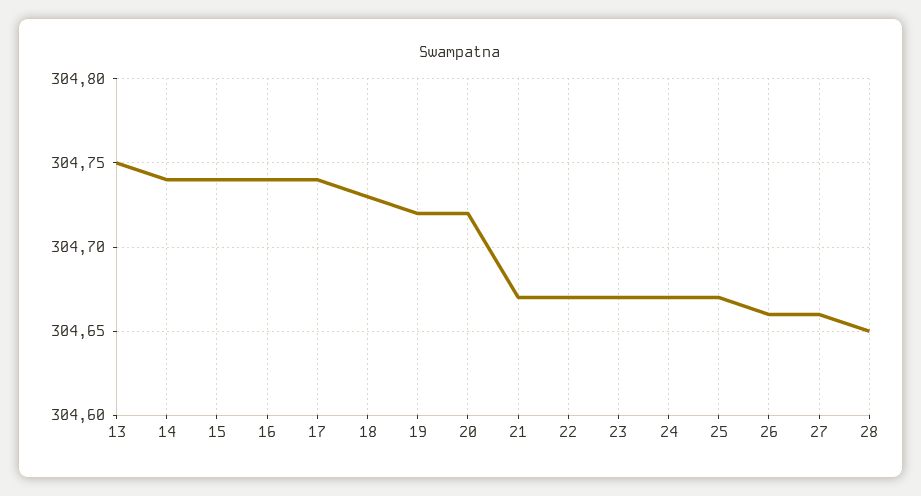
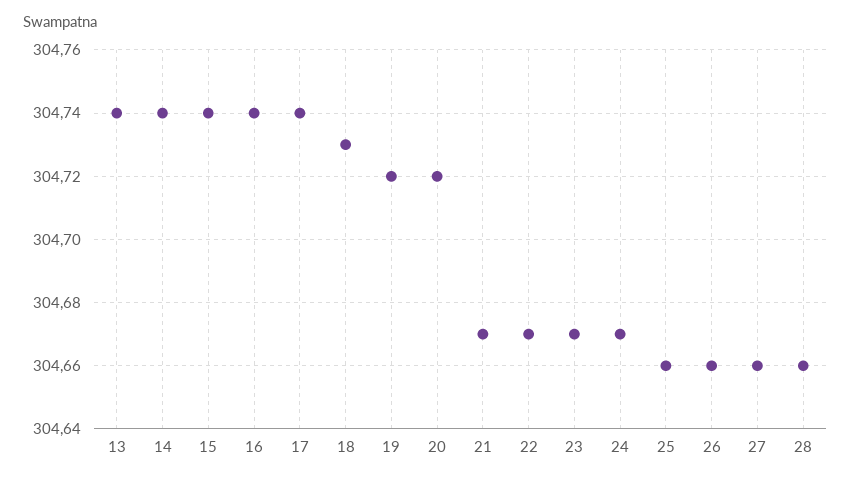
13: 304.75 -> 304.74
25: 304.67 -> 304.66
28: 304.65 -> 304.66

